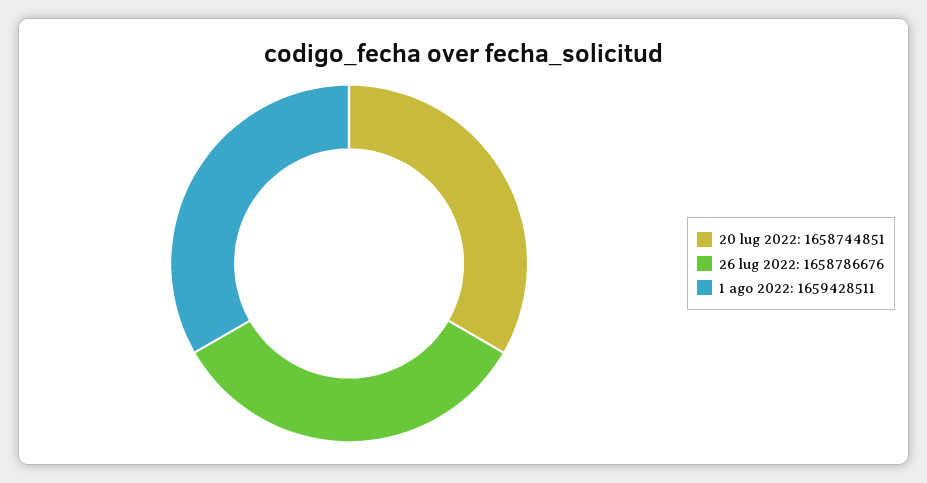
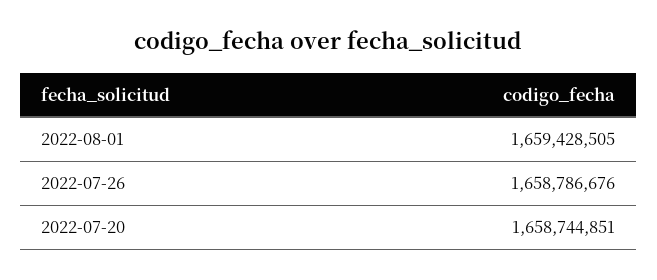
1 ago 2022: 1659428511 -> 1659428505

